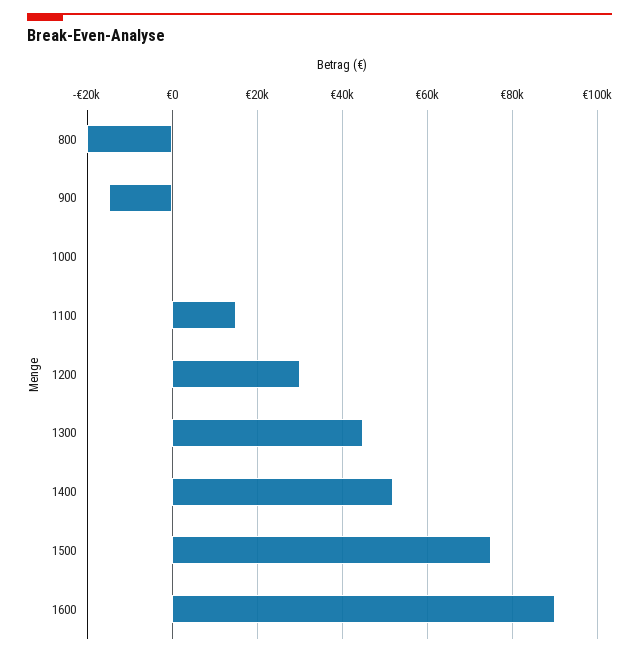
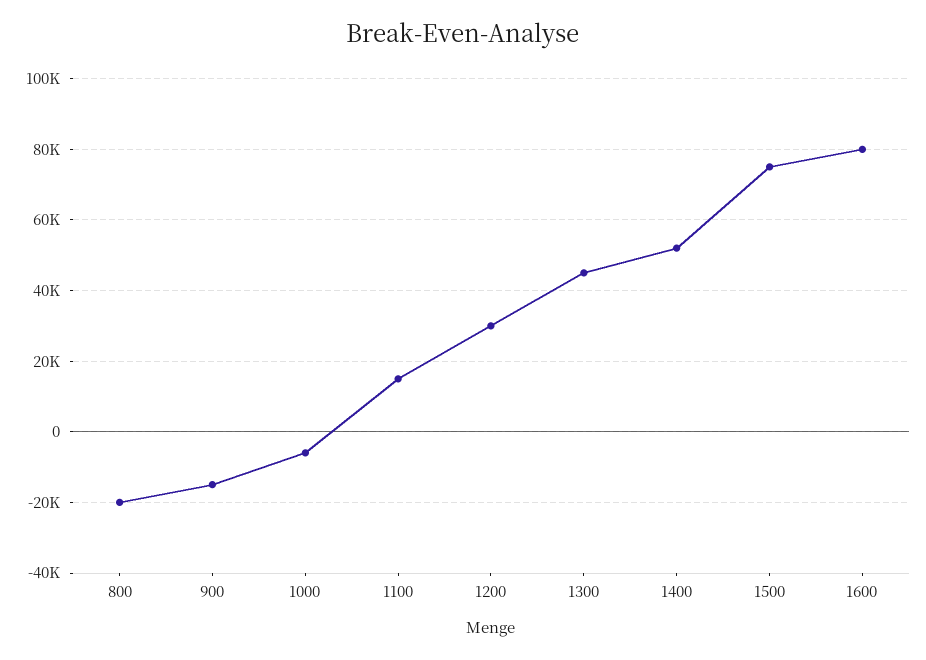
1000: 0 -> -6000
1600: 90000 -> 80000

